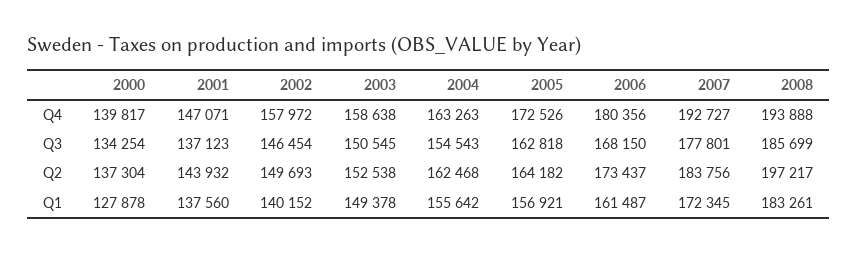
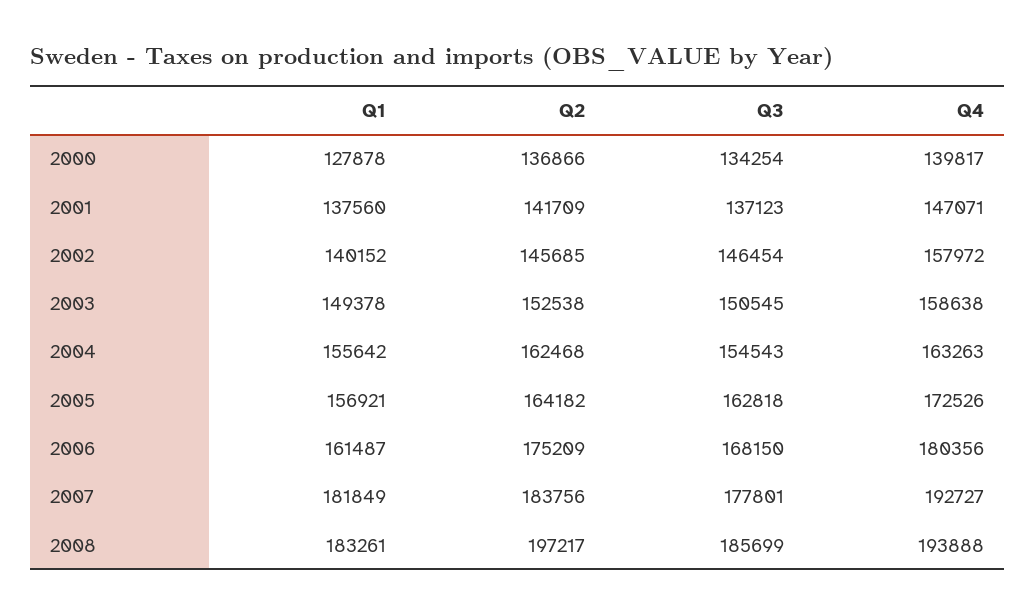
2000, Q2: 137304 -> 136866
2001, Q2: 143932 -> 141709
2002, Q2: 149693 -> 145685
2006, Q2: 173437 -> 175209
2007, Q1: 172345 -> 181849

